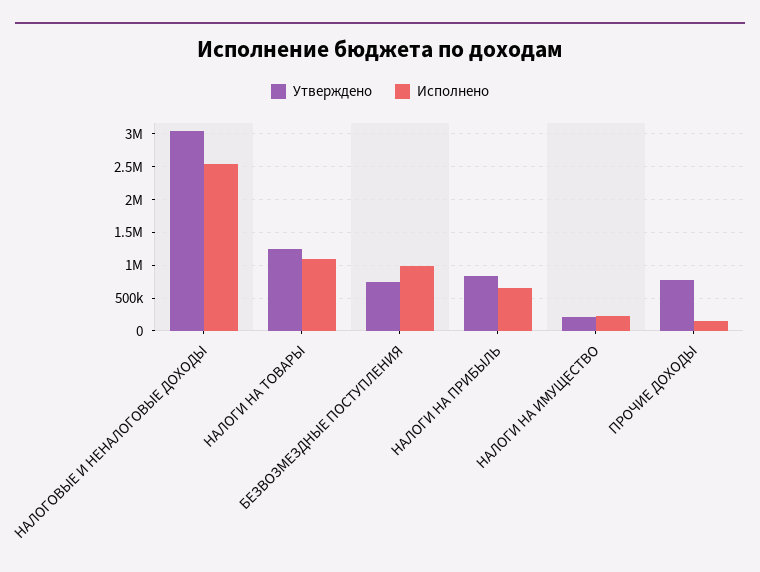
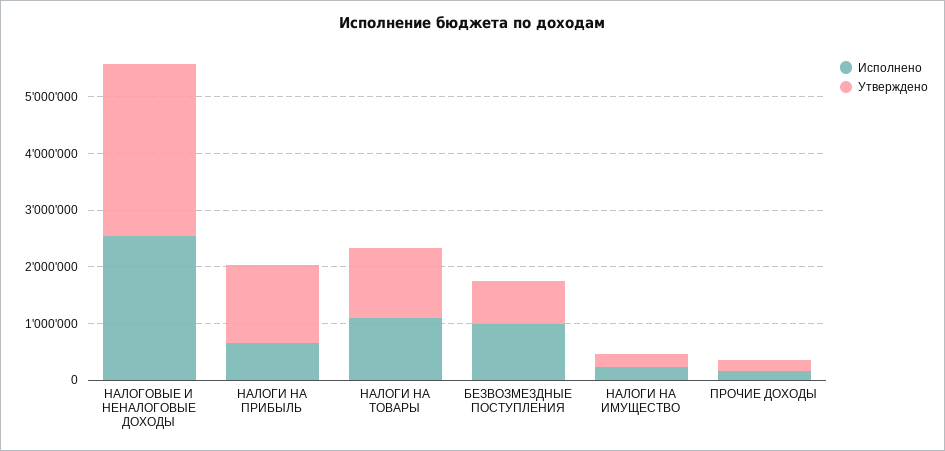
Утверждено, НАЛОГИ НА ПРИБЫЛЬ: 800000 -> 1400000
Утверждено, ПРОЧИЕ ДОХОДЫ: 800000 -> 200000

